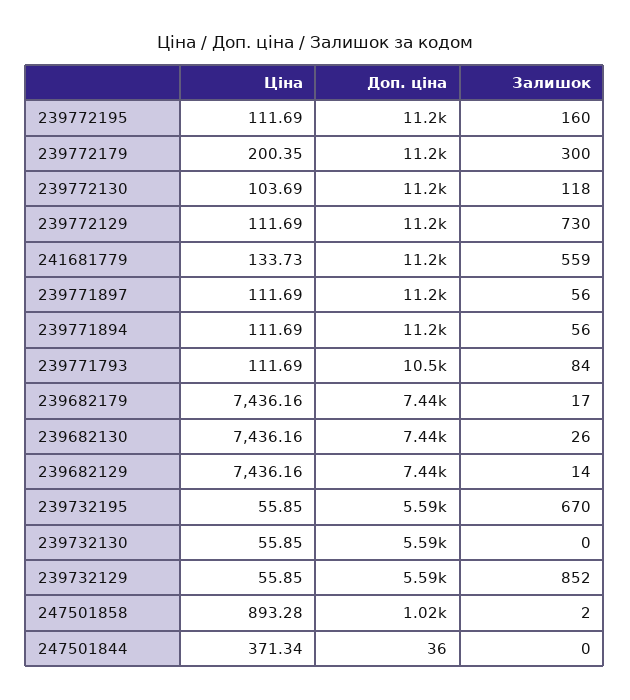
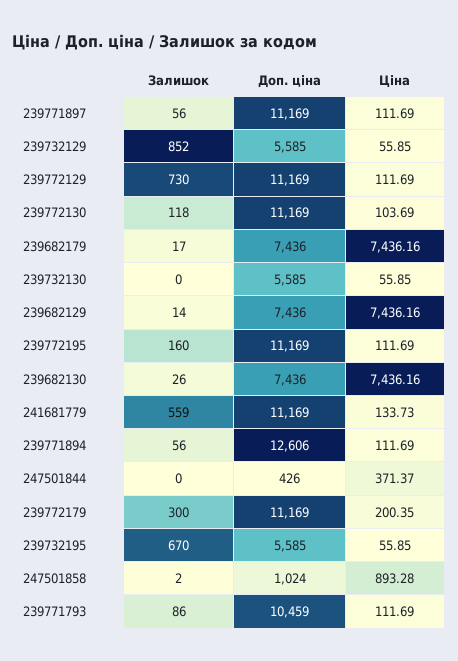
Доп. ціна, 239771894: 11200 -> 12606
Залишок, 239771793: 84 -> 86
Ціна, 247501844: 371.34 -> 371.37
Доп. ціна, 247501844: 36 -> 426

